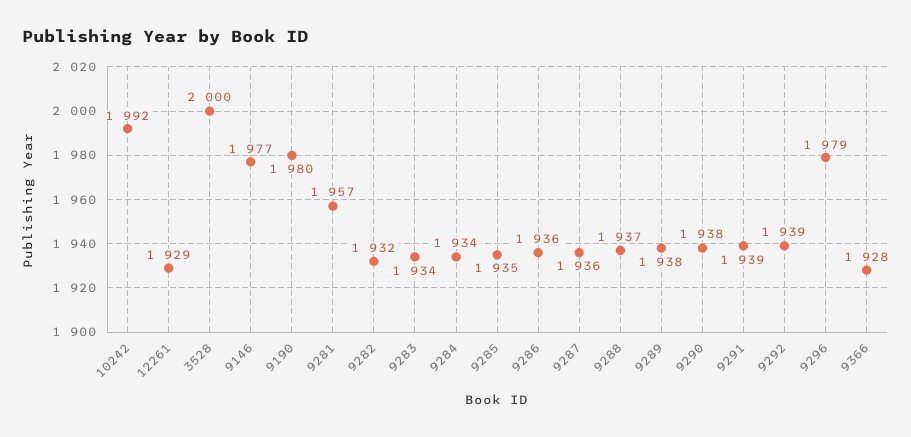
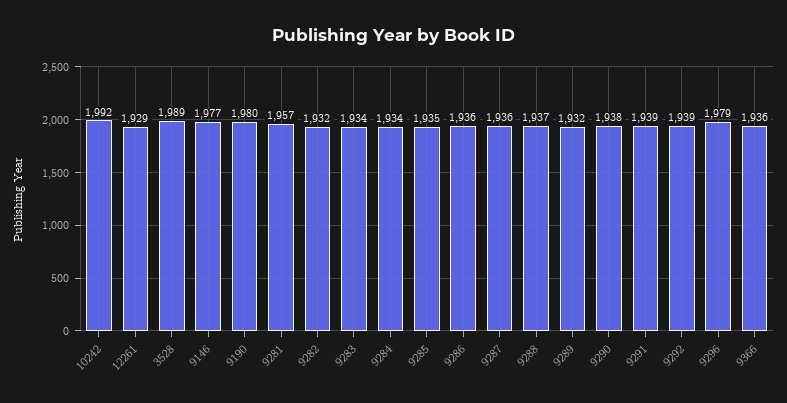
3528: 2000 -> 1989
9289: 1938 -> 1932
9366: 1928 -> 1936

